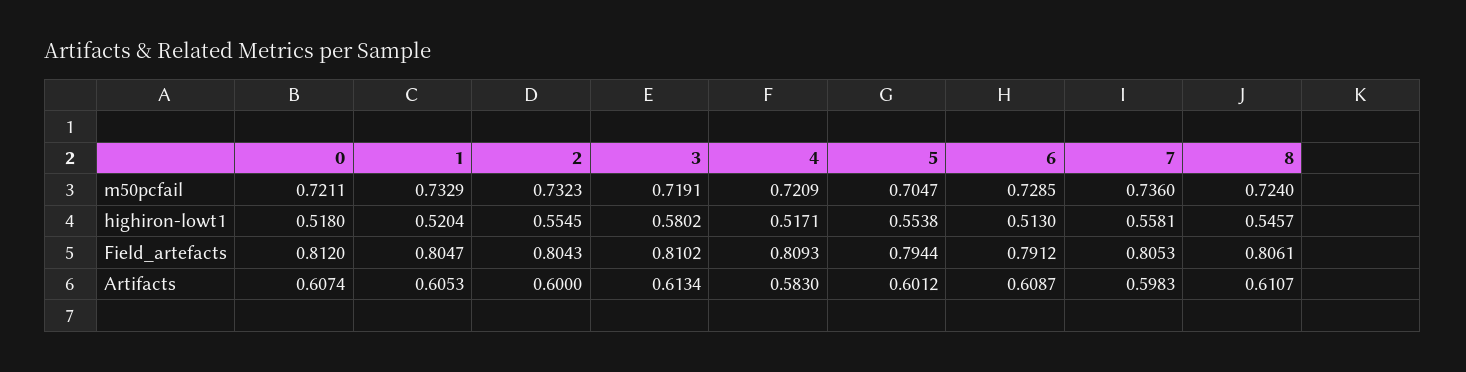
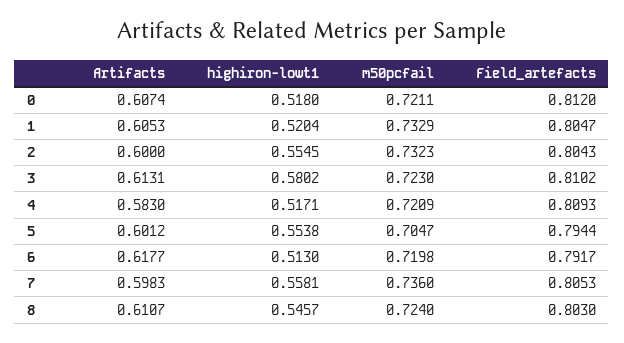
3, m50pcfail: 0.7191 -> 0.723
6, m50pcfail: 0.7285 -> 0.7198
6, Field_artefacts: 0.7912 -> 0.7917
8, Field_artefacts: 0.8061 -> 0.803
3, Artifacts: 0.6134 -> 0.6131
6, Artifacts: 0.6087 -> 0.6177

